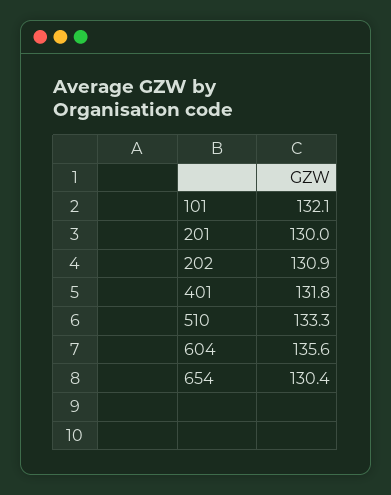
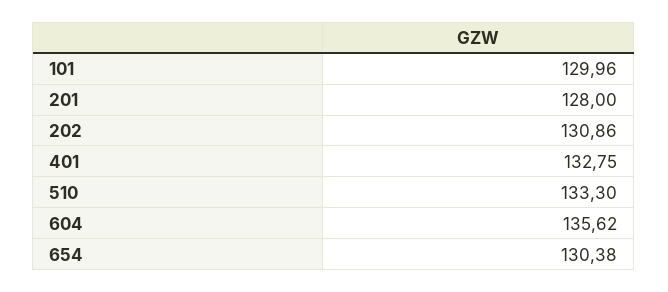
101: 132.1 -> 129.96
201: 130 -> 128
401: 131.8 -> 132.75

